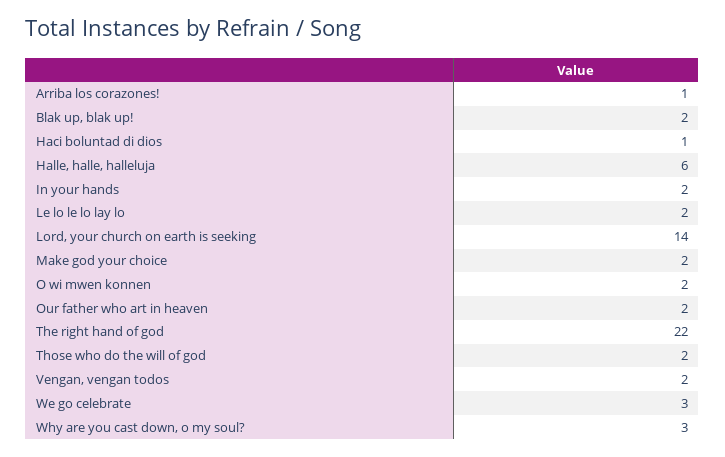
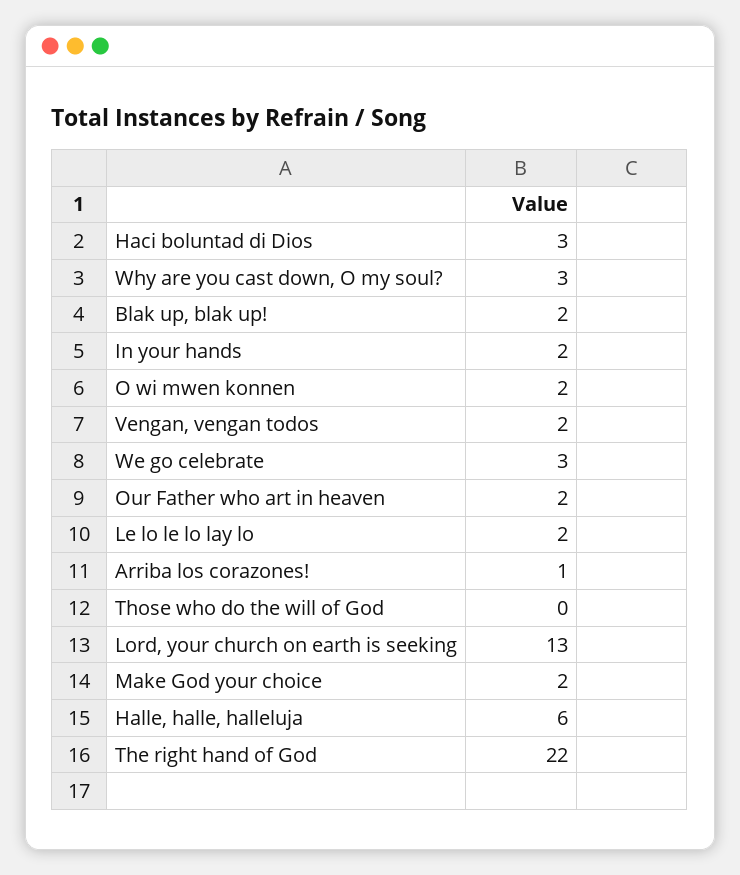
Haci boluntad di dios: 1 -> 3
Lord, your church on earth is seeking: 14 -> 13
Those who do the will of god: 2 -> 0

